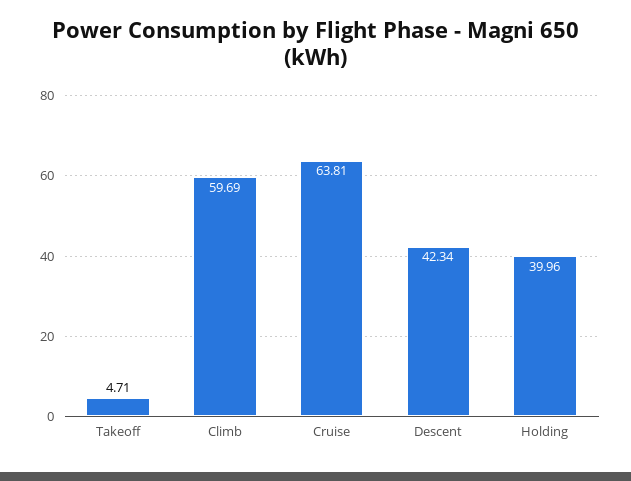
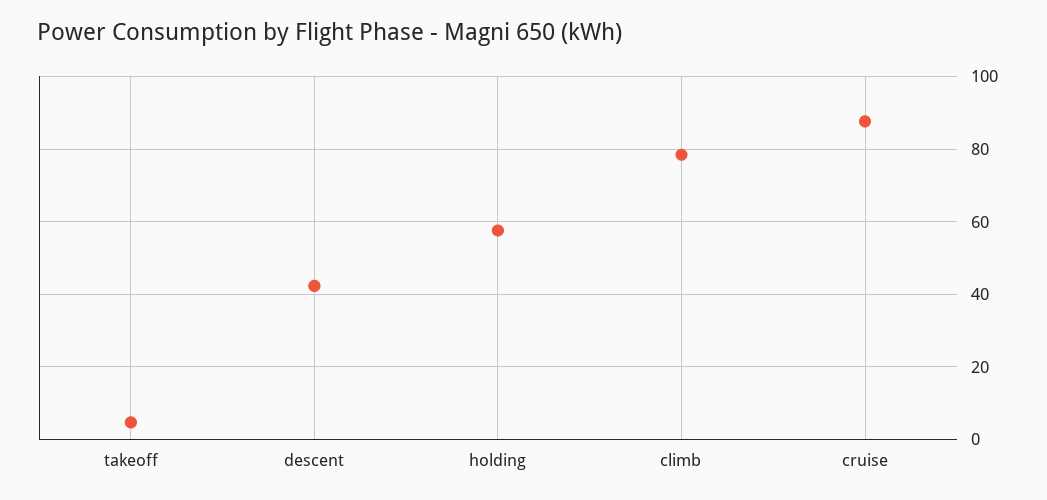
Climb: 59.69 -> 78
Cruise: 63.81 -> 88
Holding: 39.96 -> 58

